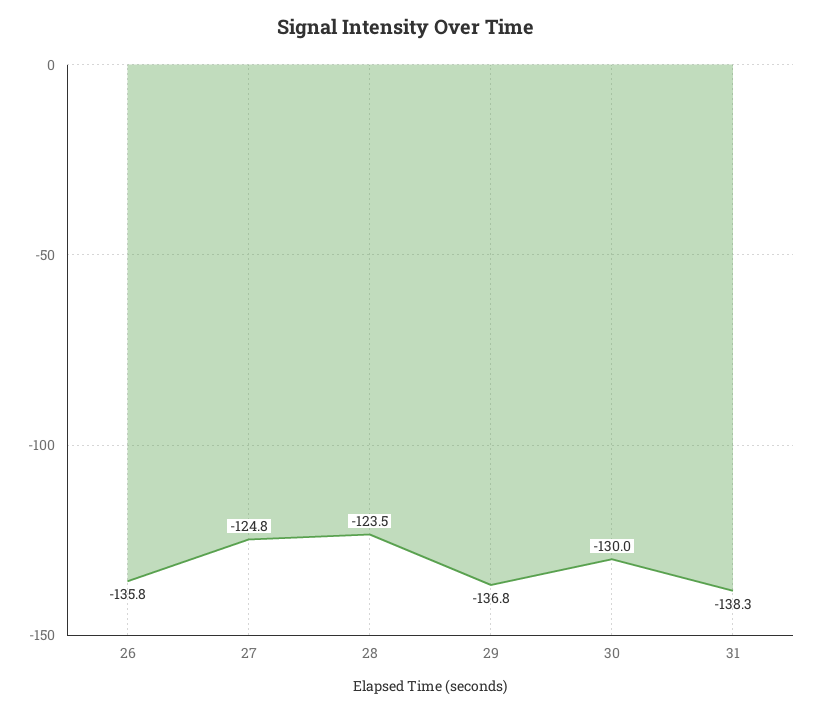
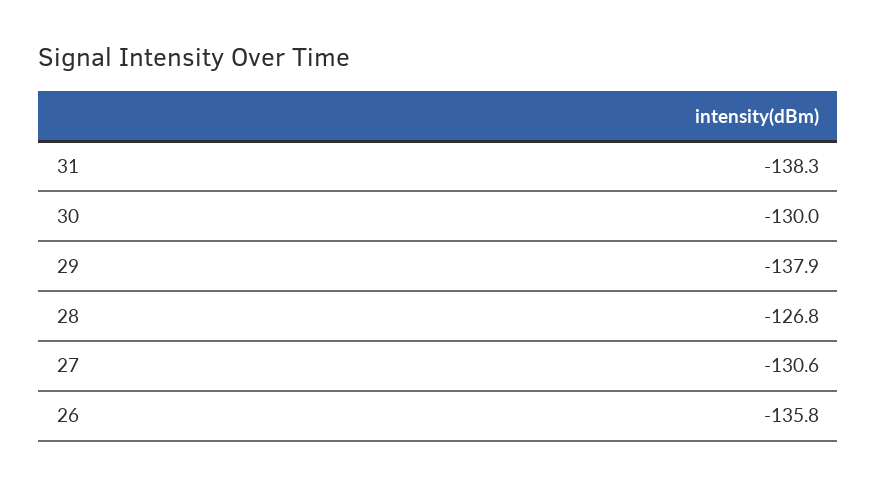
27: -124.8 -> -130.6
28: -123.5 -> -126.8
29: -136.8 -> -137.9

